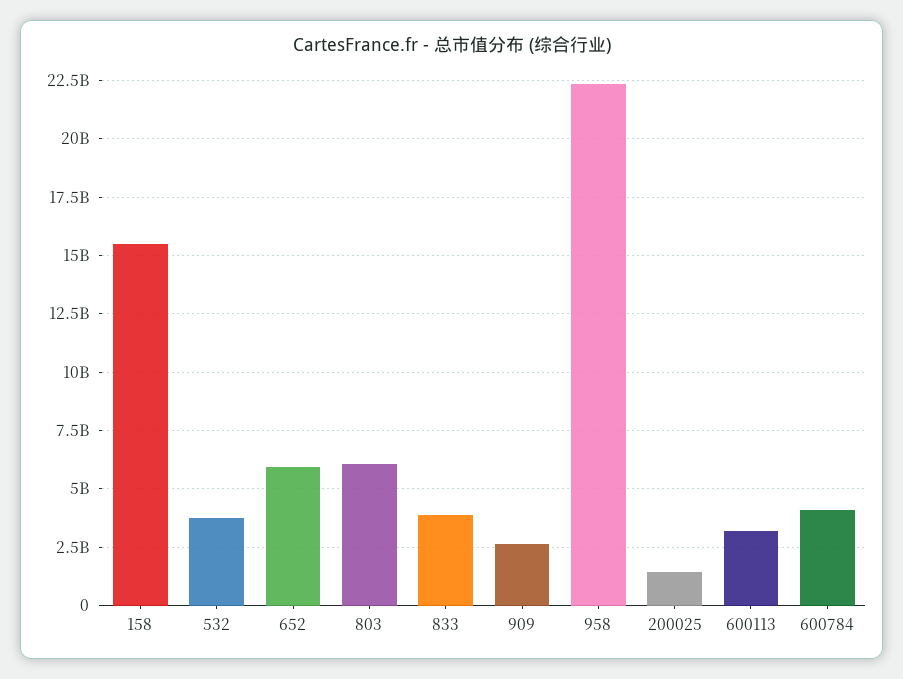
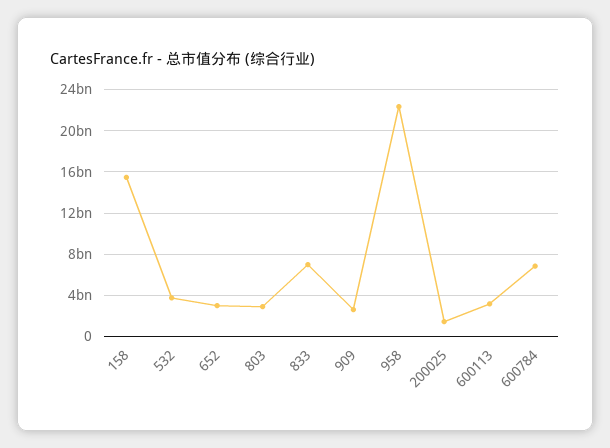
652: 6000000000 -> 3000000000
803: 6000000000 -> 3000000000
833: 4000000000 -> 7000000000
600784: 4000000000 -> 7000000000

